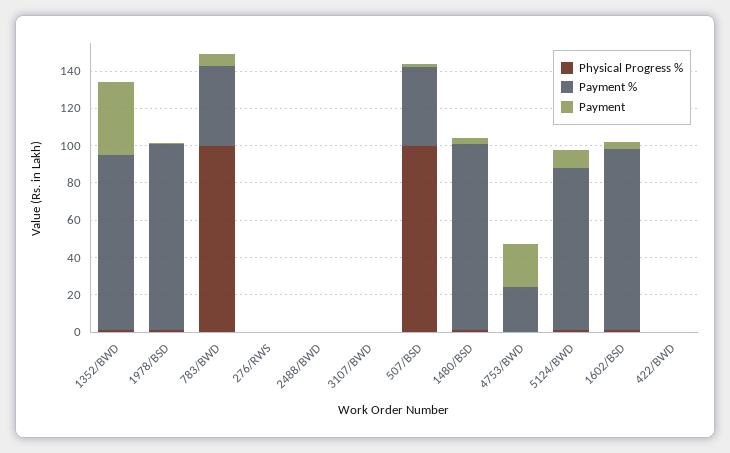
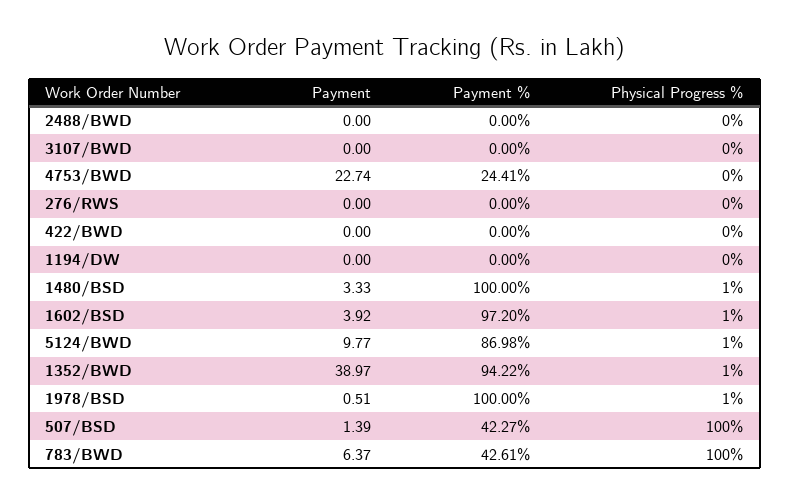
Payment, 1194/DW: none -> 0
Payment %, 1194/DW: none -> 0
Physical Progress %, 1194/DW: none -> 0

